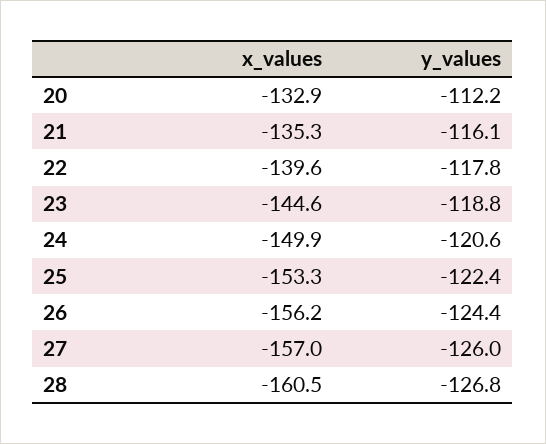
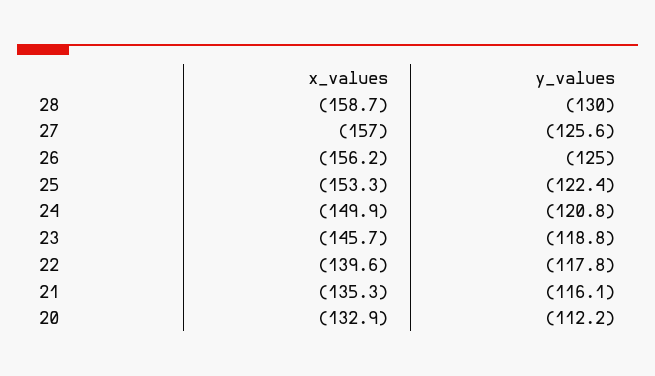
x_values, 23: -144.6 -> -145.7
y_values, 24: -120.6 -> -120.8
y_values, 26: -124.4 -> -125
y_values, 27: -126 -> -125.6
x_values, 28: -160.5 -> -158.7
y_values, 28: -126.8 -> -130

